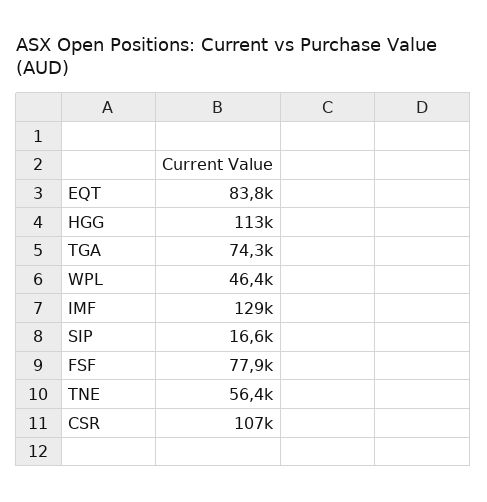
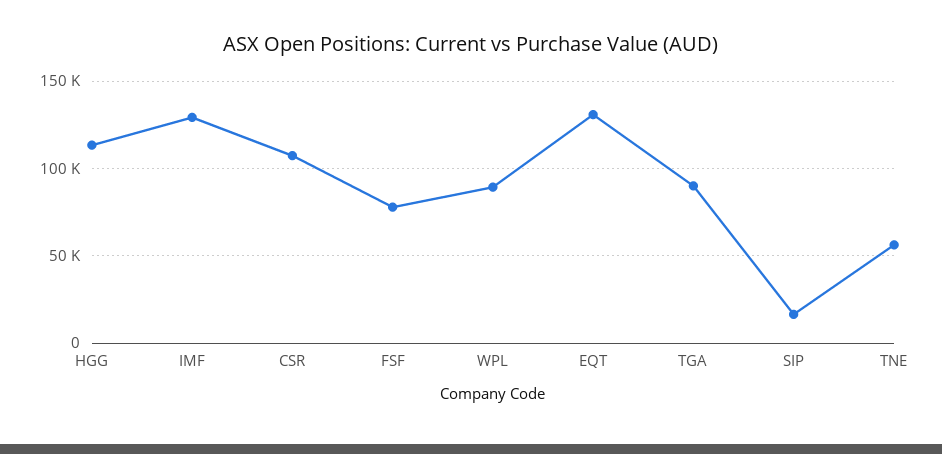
EQT: 83800 -> 130000
TGA: 74300 -> 90000
WPL: 46400 -> 90000

